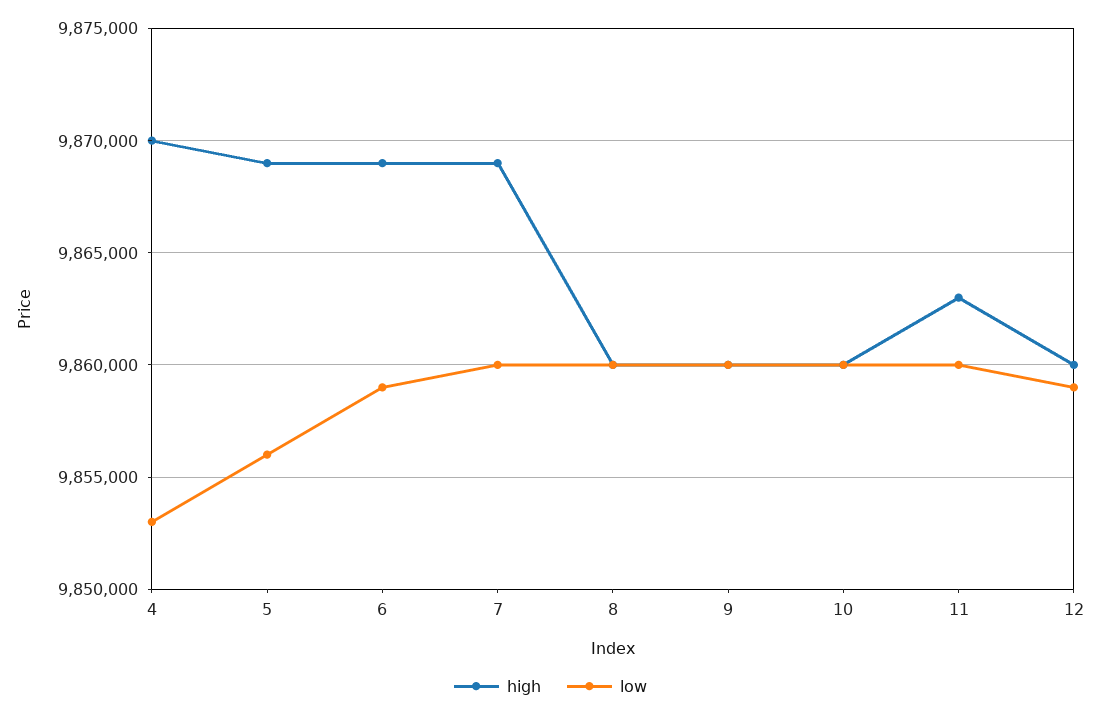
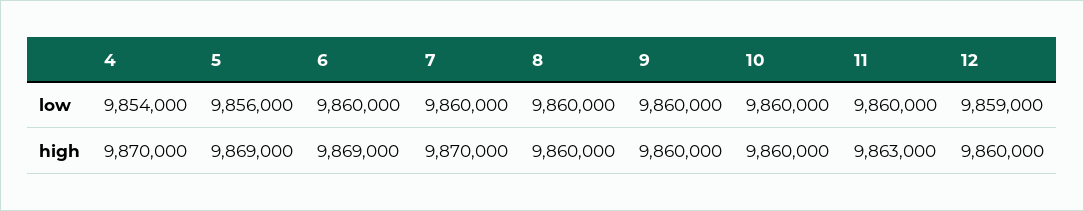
low, 4: 9853000 -> 9854000
low, 6: 9859000 -> 9860000
high, 7: 9869000 -> 9870000

